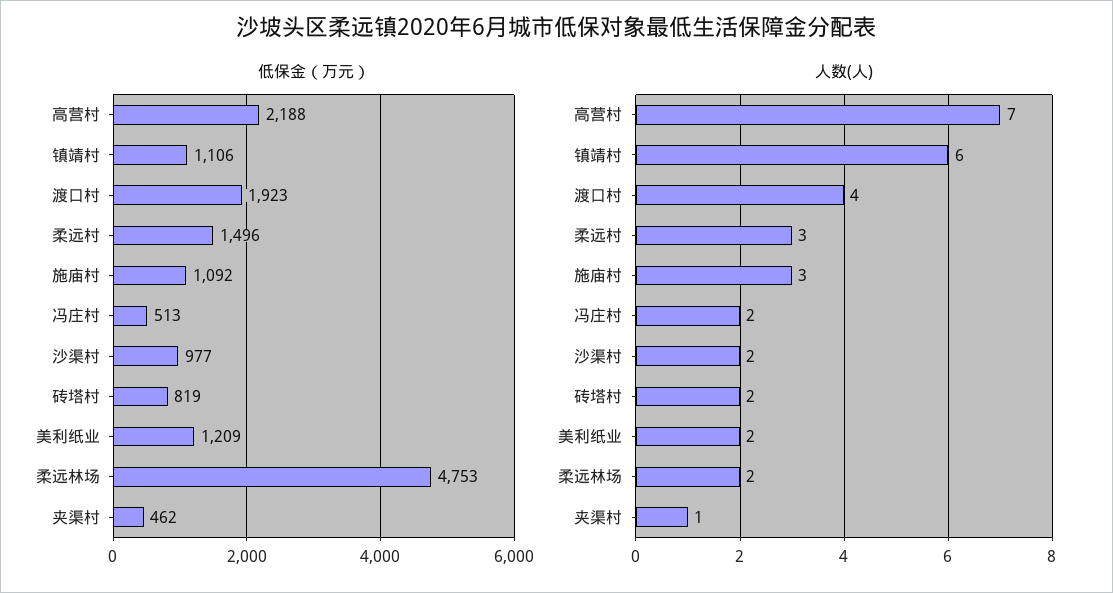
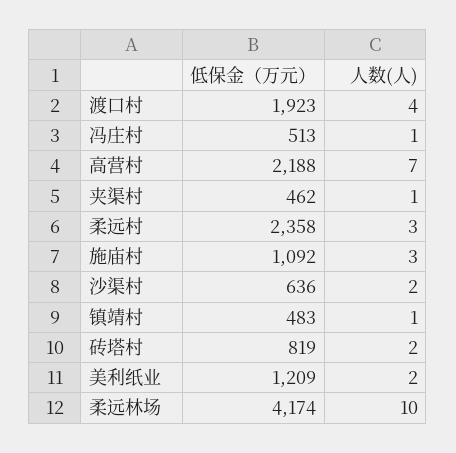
低保金（万元）, 镇靖村: 1106 -> 483
低保金（万元）, 柔远村: 1496 -> 2358
低保金（万元）, 沙渠村: 977 -> 636
低保金（万元）, 柔远林场: 4753 -> 4174
人数(人), 镇靖村: 6 -> 1
人数(人), 冯庄村: 2 -> 1
人数(人), 柔远林场: 2 -> 10

